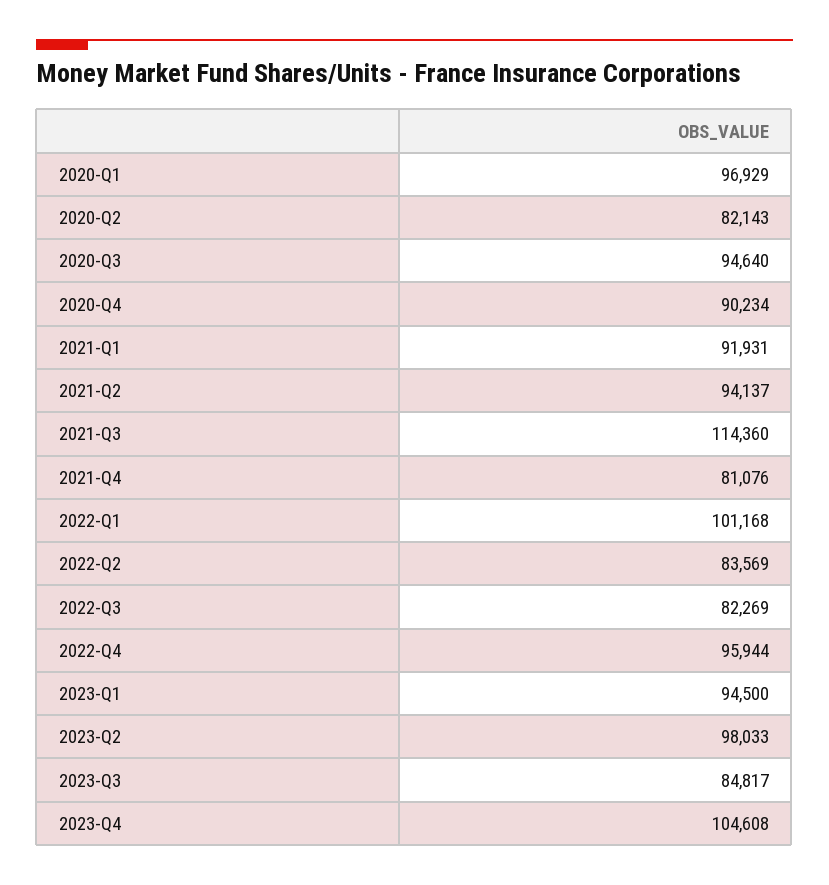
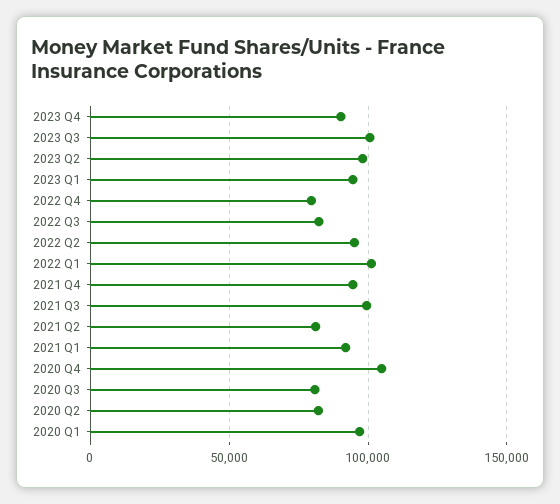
2020-Q3: 94640 -> 80000
2020-Q4: 90234 -> 105000
2021-Q2: 94137 -> 80000
2021-Q3: 114360 -> 100000
2021-Q4: 81076 -> 95000
2022-Q2: 83569 -> 95000
2022-Q4: 95944 -> 80000
2023-Q3: 84817 -> 100000
2023-Q4: 104608 -> 90000

